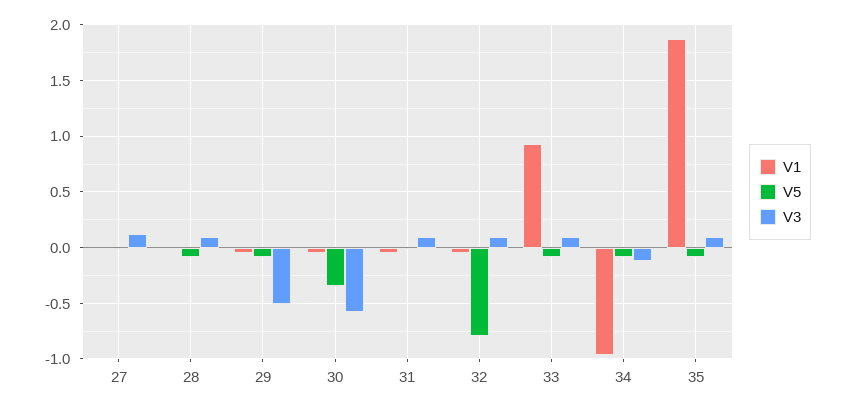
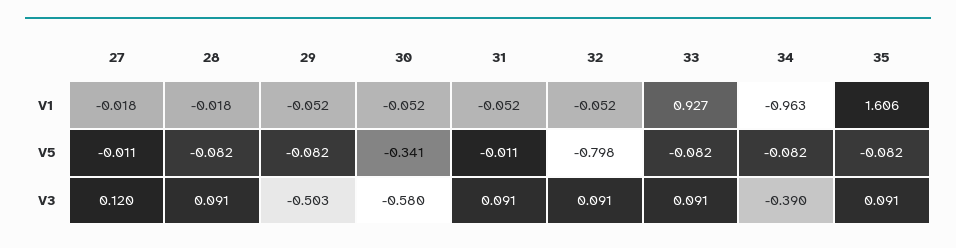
V3, 34: -0.1 -> -0.39
V1, 35: 1.9 -> 1.606

